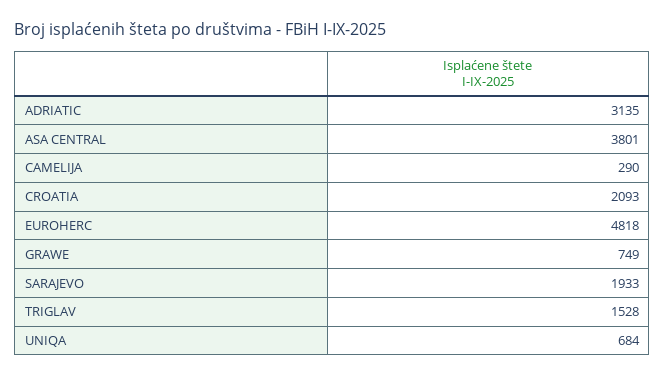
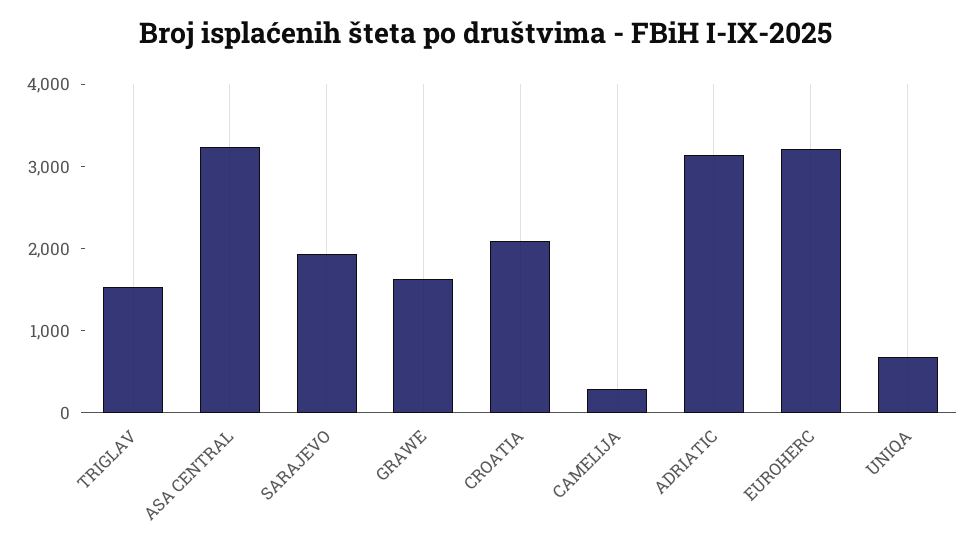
ASA CENTRAL: 3801 -> 3200
EUROHERC: 4818 -> 3200
GRAWE: 749 -> 1600

